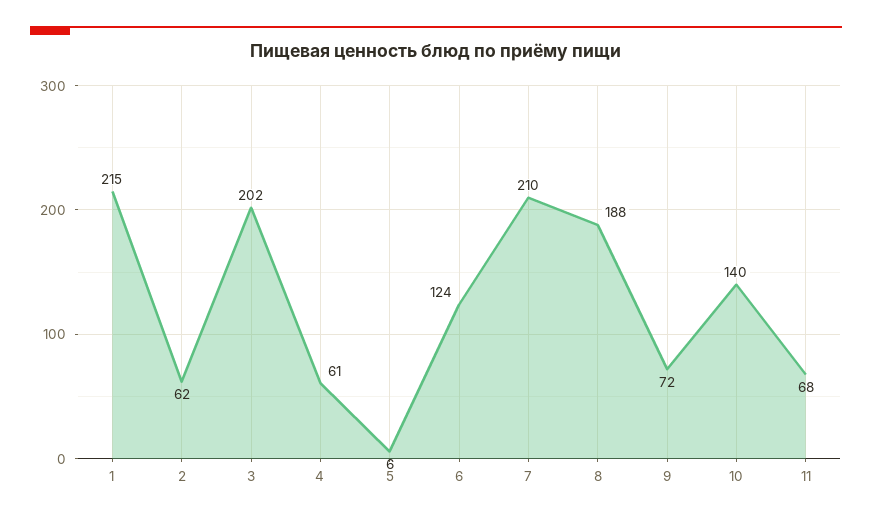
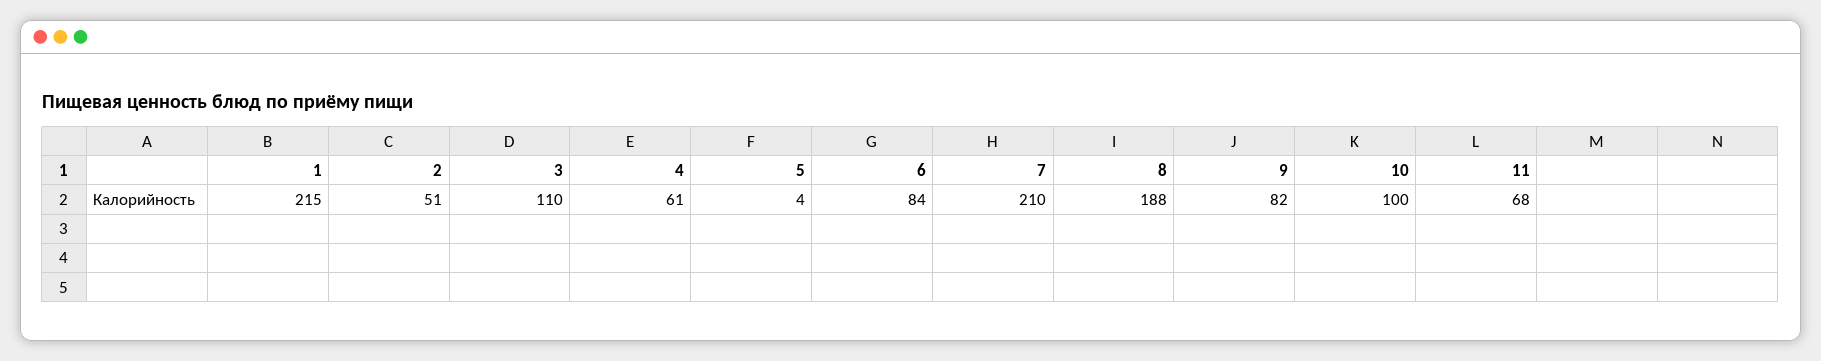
2: 62 -> 51
3: 202 -> 110
5: 6 -> 4
6: 124 -> 84
9: 72 -> 82
10: 140 -> 100

